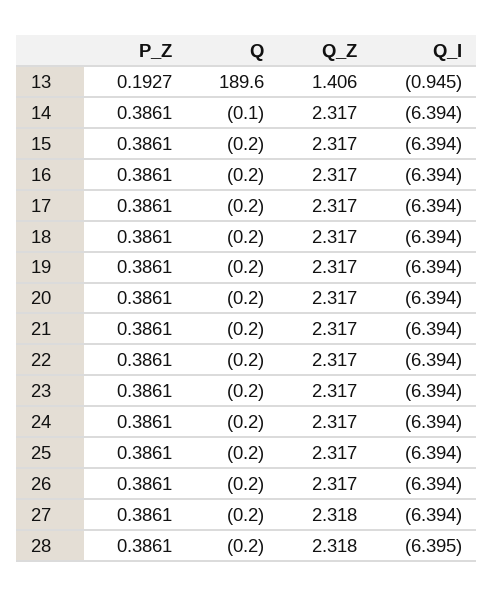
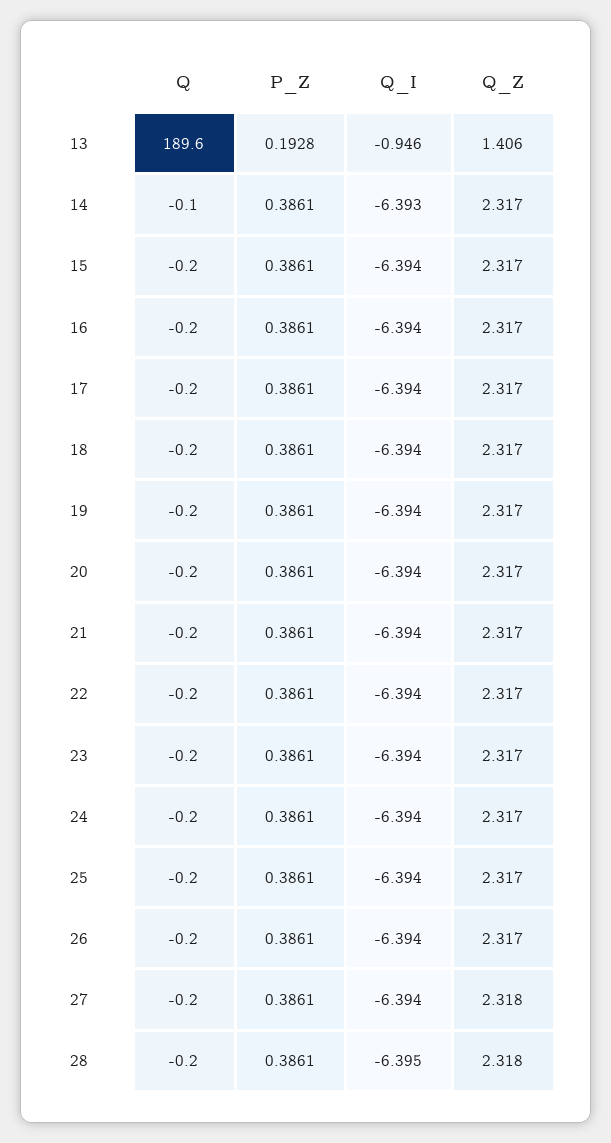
P_Z, 13: 0.1927 -> 0.1928
Q_I, 13: -0.945 -> -0.946
Q_I, 14: -6.394 -> -6.393

